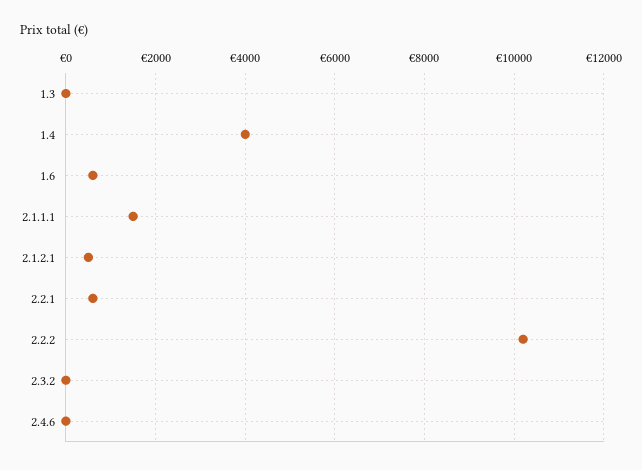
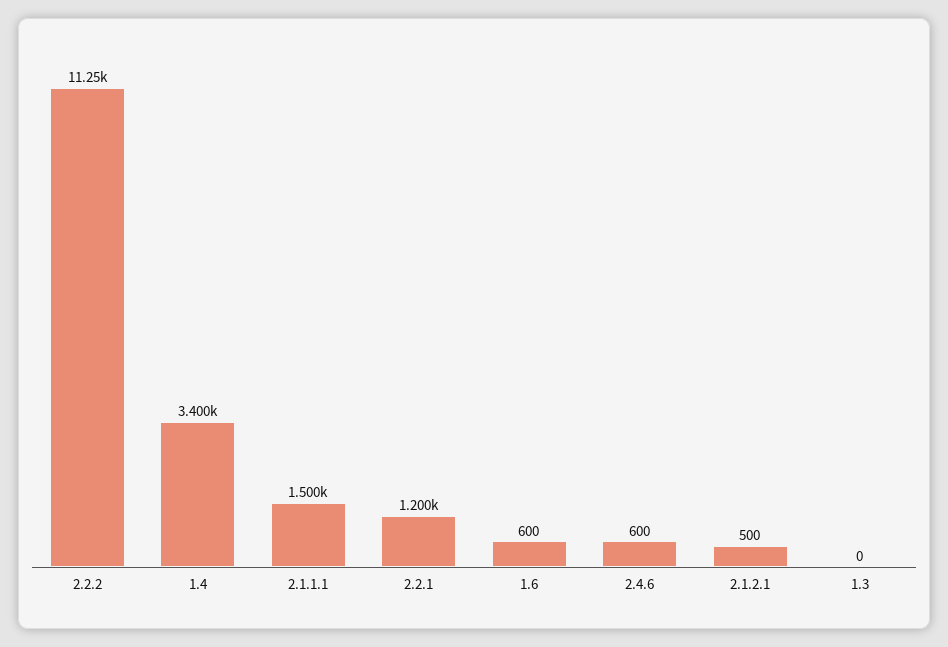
1.4: 4000 -> 3400
2.2.1: 600 -> 1200
2.2.2: 10200 -> 11250
2.3.2: 0 -> none
2.4.6: 0 -> 600

